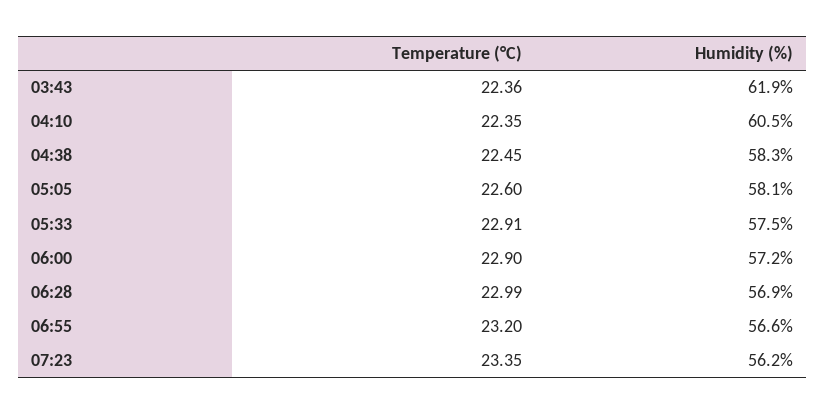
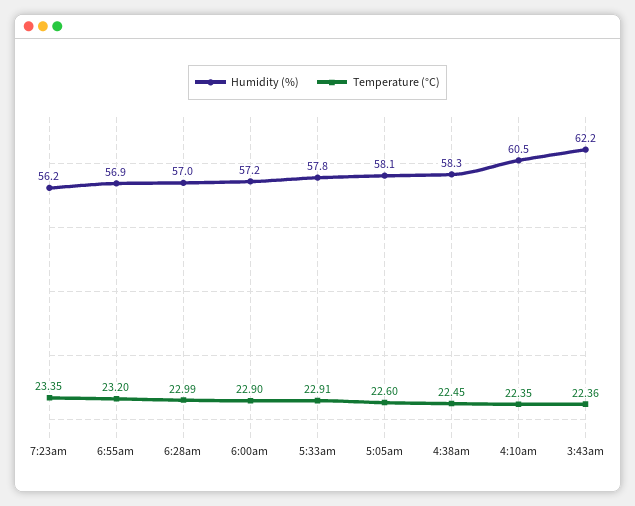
Humidity (%), 03:43: 61.9 -> 62.2
Humidity (%), 05:33: 57.5 -> 57.8
Humidity (%), 06:28: 56.9 -> 57
Humidity (%), 06:55: 56.6 -> 56.9

